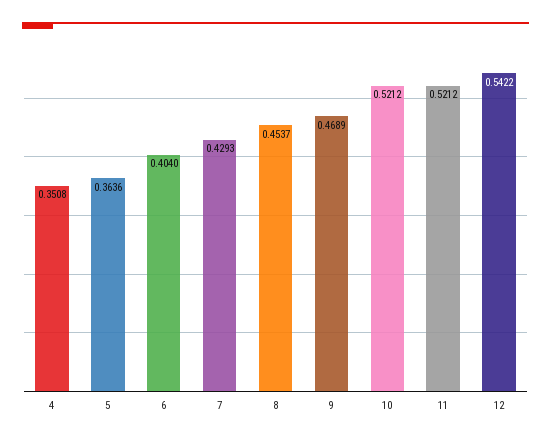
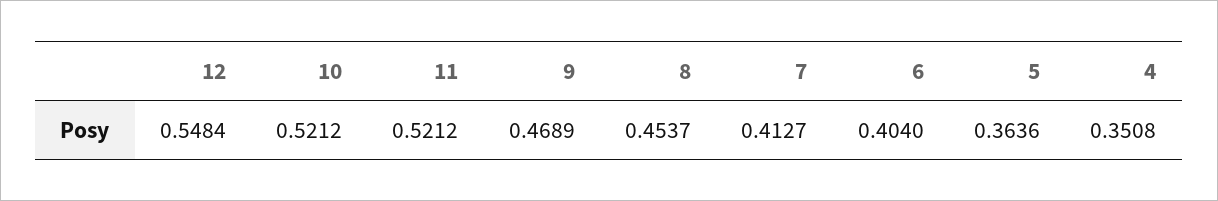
7: 0.4293 -> 0.4127
12: 0.5422 -> 0.5484

